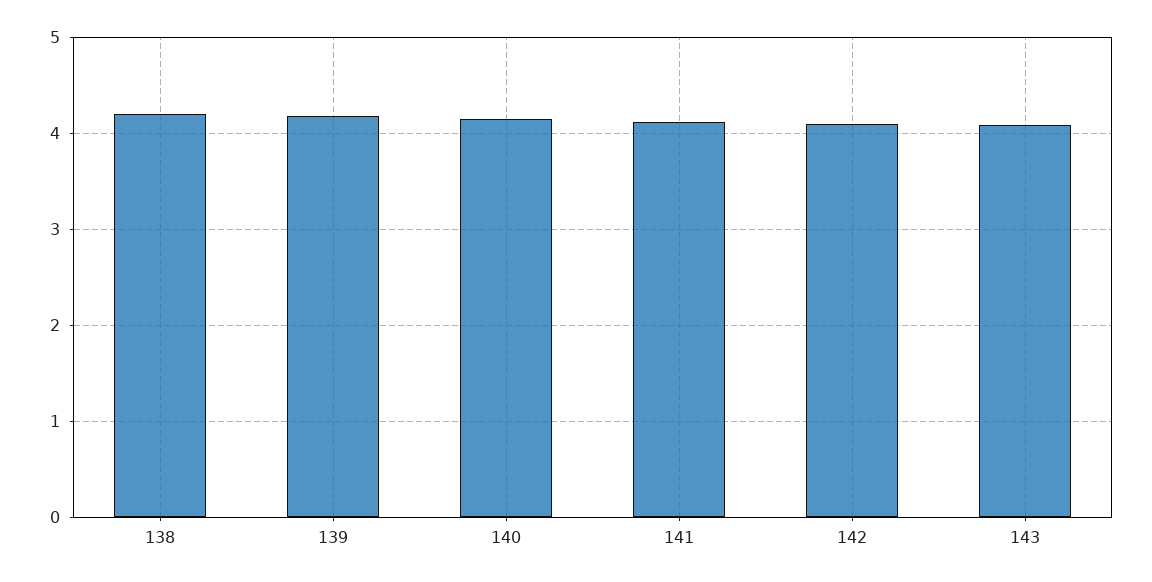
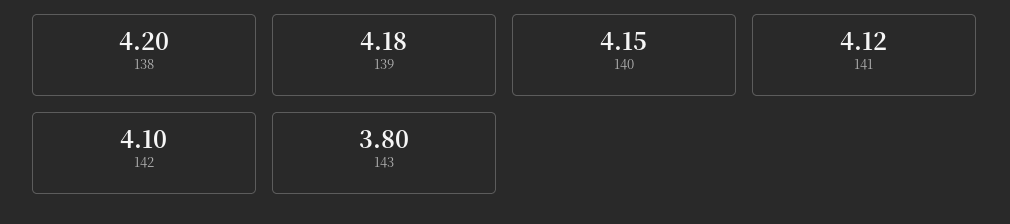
143: 4.1 -> 3.8

